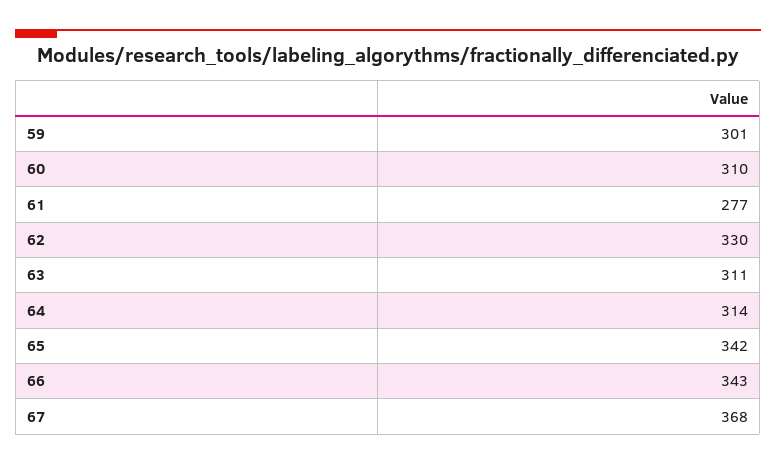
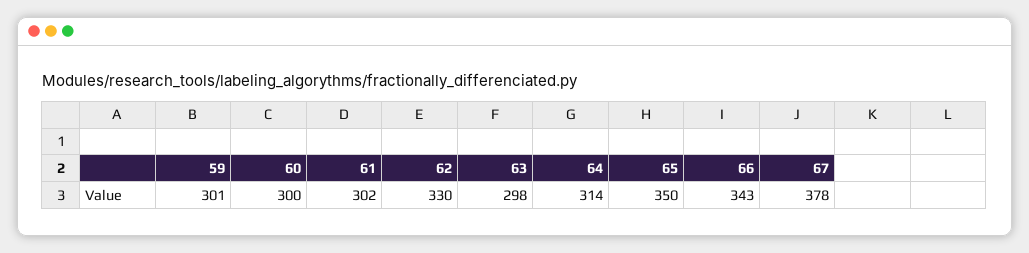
60: 310 -> 300
61: 277 -> 302
63: 311 -> 298
65: 342 -> 350
67: 368 -> 378

